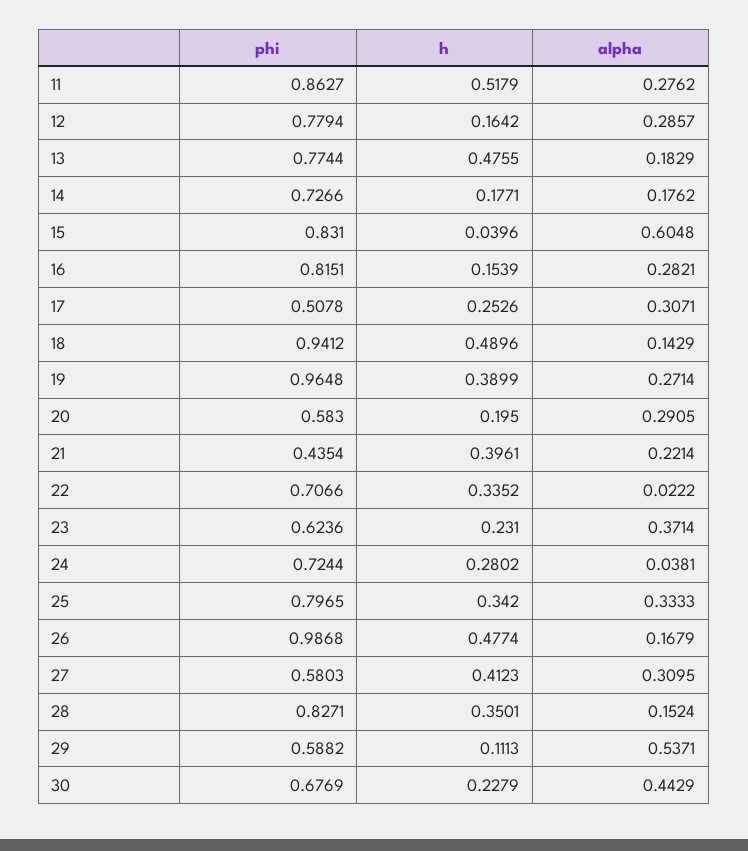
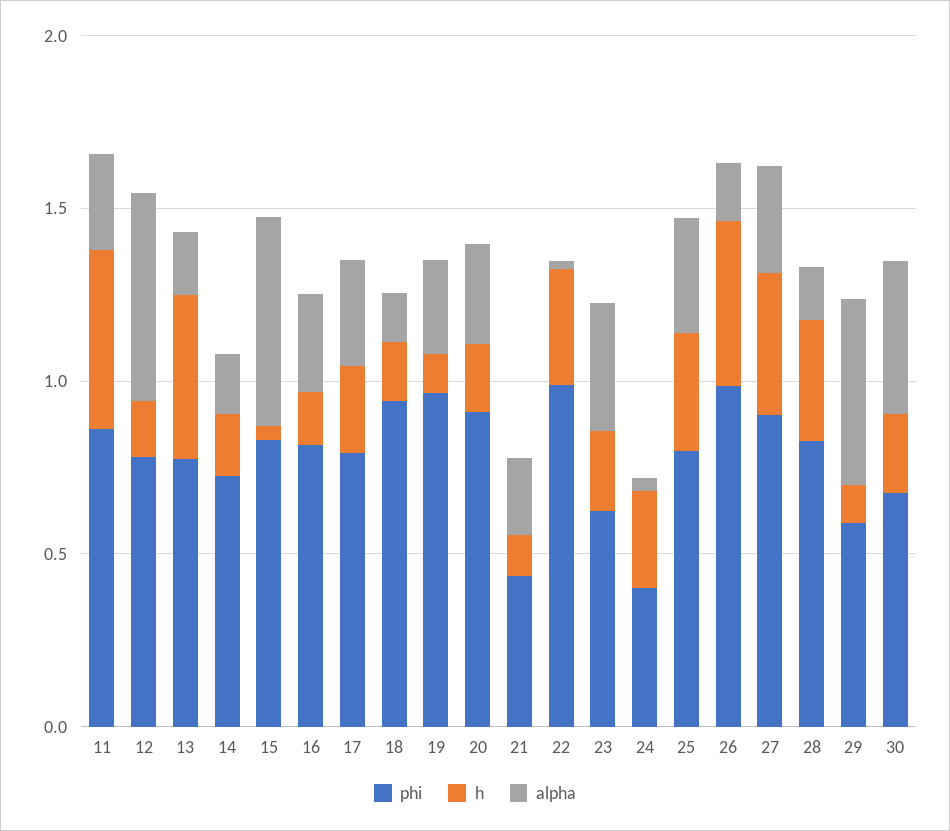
alpha, 12: 0.2857 -> 0.6
phi, 17: 0.5078 -> 0.8
h, 18: 0.4896 -> 0.2
h, 19: 0.3899 -> 0.1
phi, 20: 0.583 -> 0.9
h, 21: 0.3961 -> 0.1
phi, 22: 0.7066 -> 1
phi, 24: 0.7244 -> 0.4
phi, 27: 0.5803 -> 0.9

